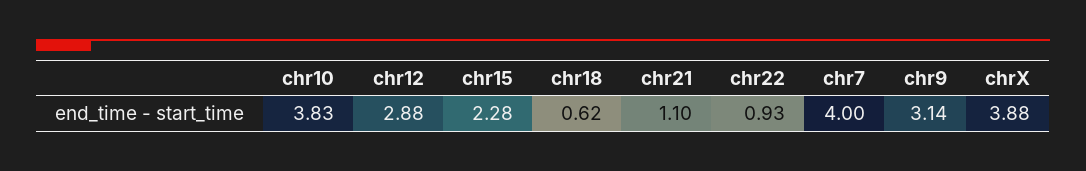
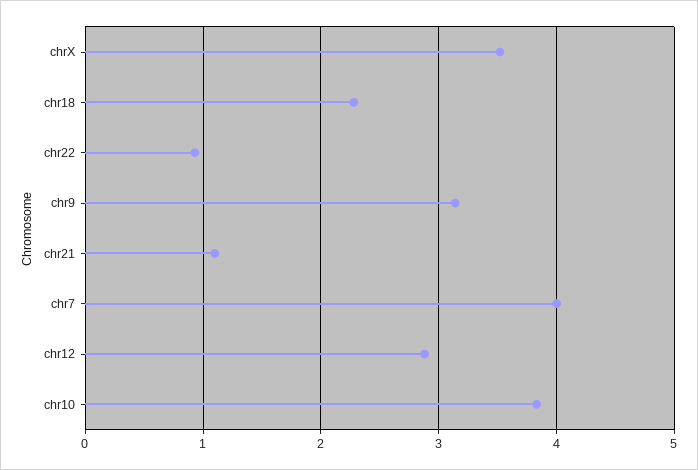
chr15: 2.28 -> none
chr18: 0.62 -> 2.3
chrX: 3.88 -> 3.5

